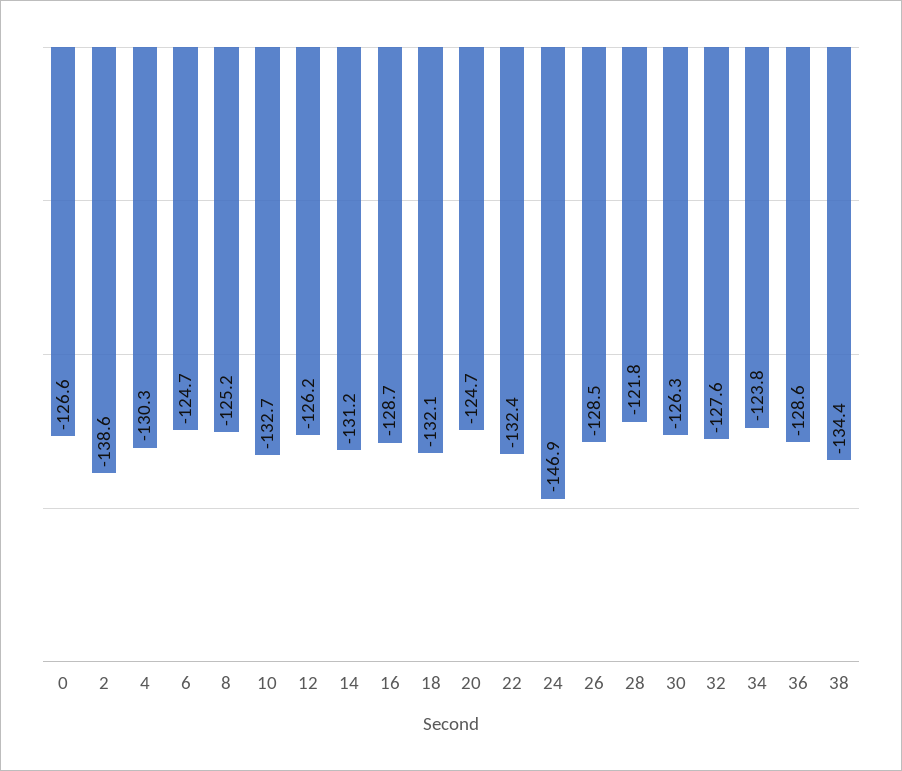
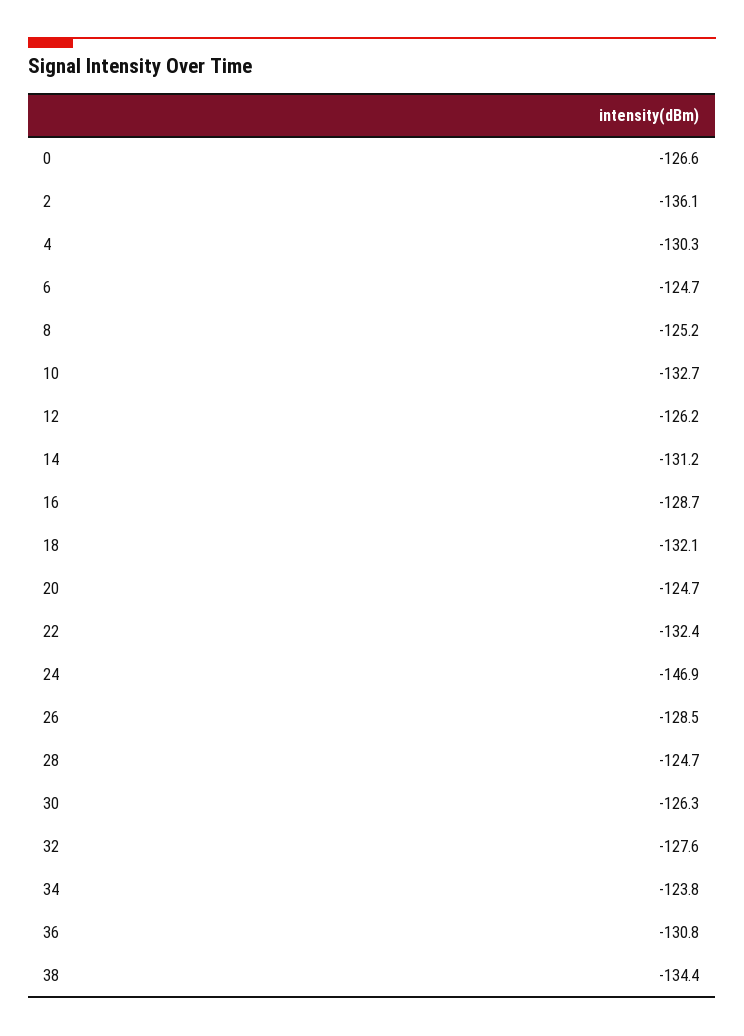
2: -138.6 -> -136.1
28: -121.8 -> -124.7
36: -128.6 -> -130.8

